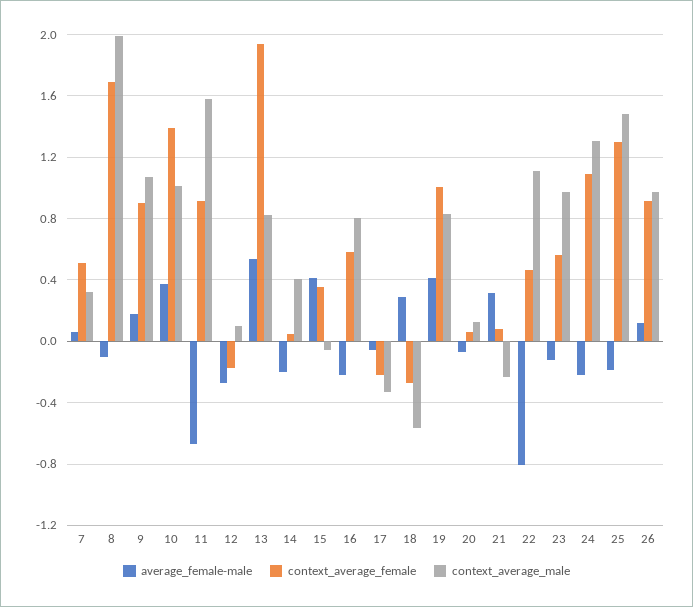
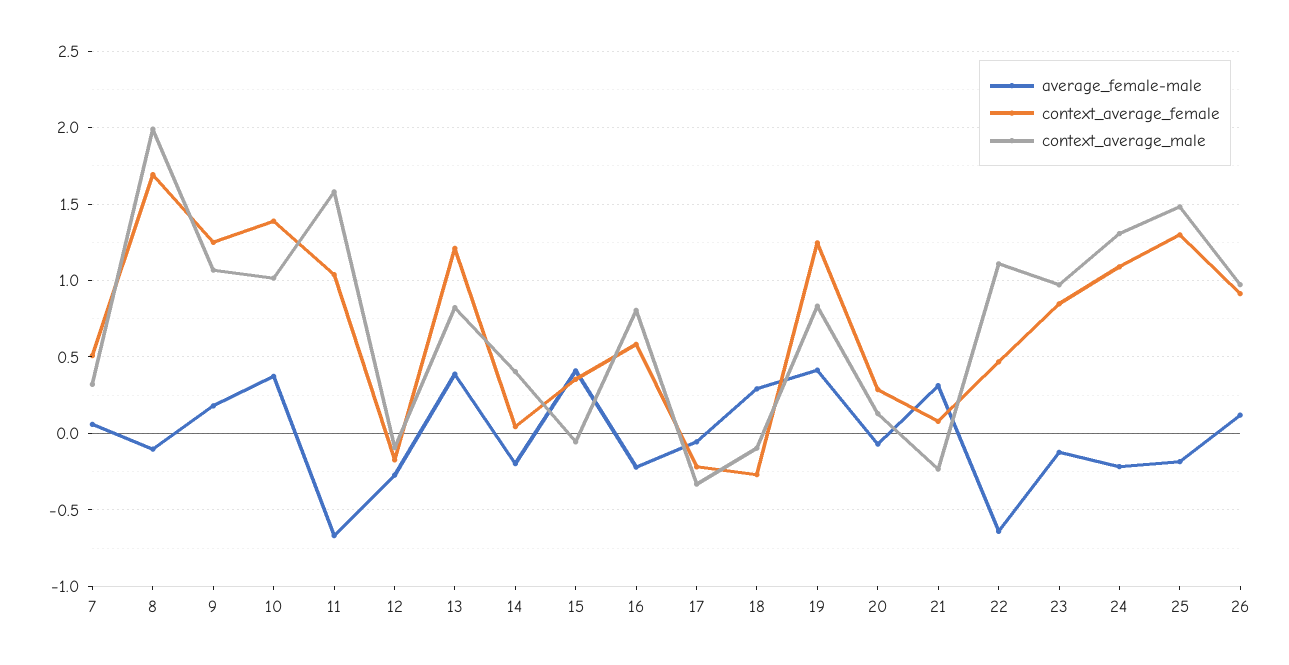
context_average_female, 9: 0.9 -> 1.25
context_average_female, 11: 0.9 -> 1.05
context_average_male, 12: 0.1 -> -0.1
average_female-male, 13: 0.55 -> 0.4
context_average_female, 13: 1.95 -> 1.2
context_average_male, 18: -0.55 -> -0.1
context_average_female, 19: 1 -> 1.25
context_average_female, 20: 0.05 -> 0.3
average_female-male, 22: -0.8 -> -0.65
context_average_female, 23: 0.55 -> 0.85

